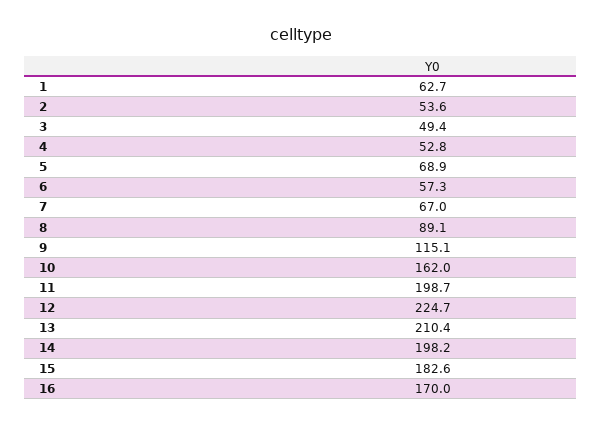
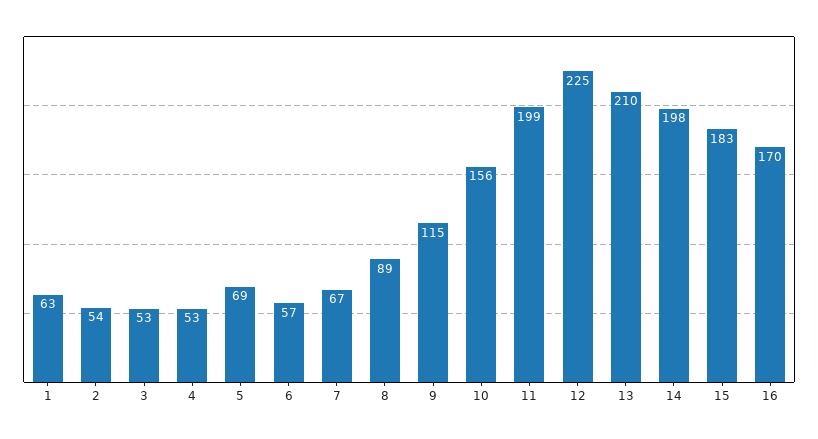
3: 49.4 -> 53
10: 162 -> 156

